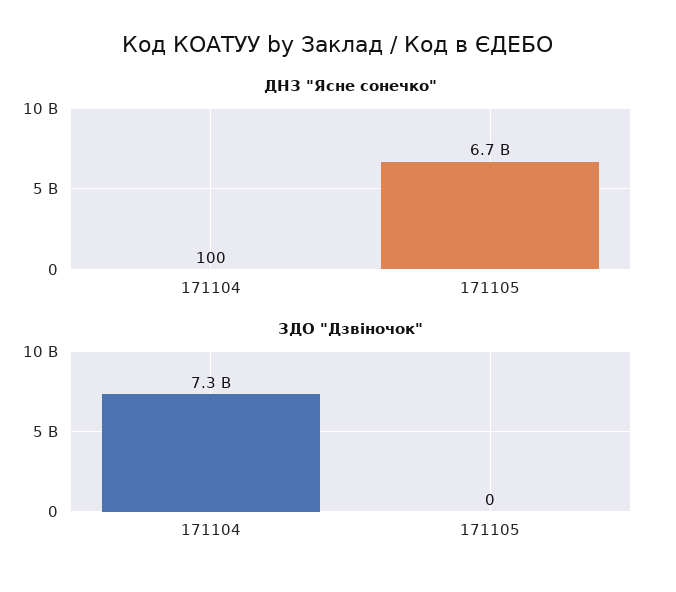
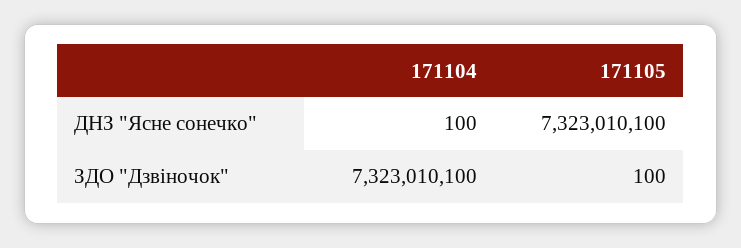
ДНЗ "Ясне сонечко", 171105: 6700000000 -> 7323010100
ЗДО "Дзвіночок", 171105: 0 -> 100

